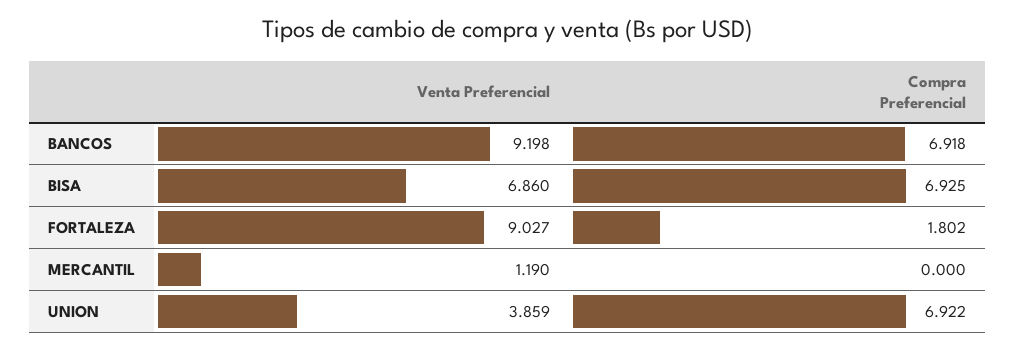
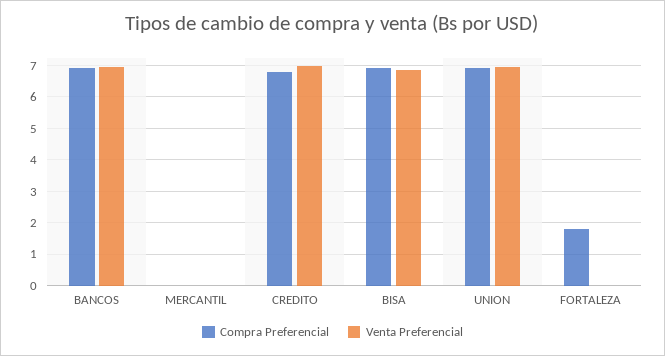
Venta Preferencial, BANCOS: 9.198 -> 7
Venta Preferencial, FORTALEZA: 9.027 -> 0
Venta Preferencial, MERCANTIL: 1.19 -> 0
Venta Preferencial, UNION: 3.859 -> 7
Compra Preferencial, CREDITO: none -> 6.8
Venta Preferencial, CREDITO: none -> 7

